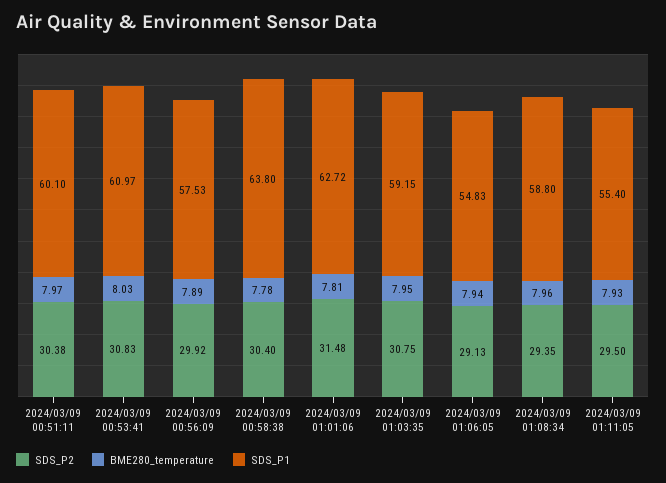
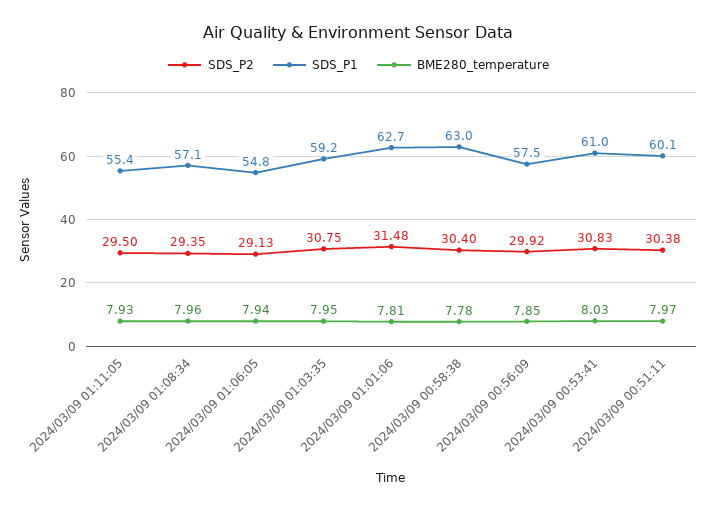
BME280_temperature, 2024/03/09 00:56:09: 7.89 -> 7.85
SDS_P1, 2024/03/09 00:58:38: 63.8 -> 63
SDS_P1, 2024/03/09 01:08:34: 58.8 -> 57.1

